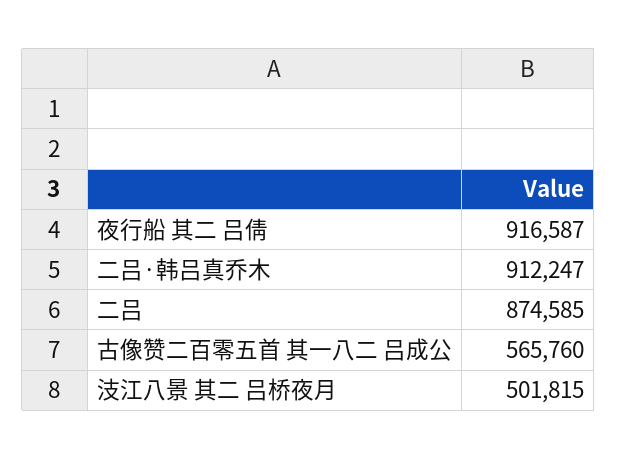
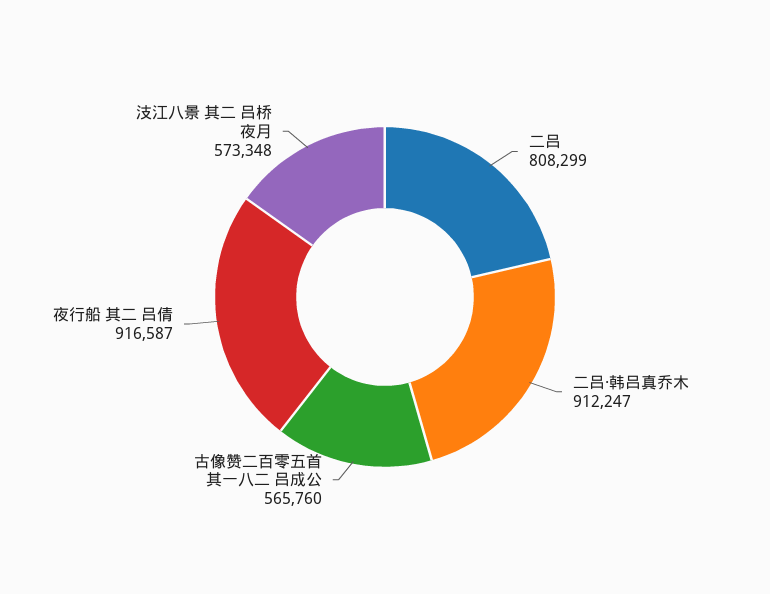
二吕: 874585 -> 808299
汥江八景 其二 吕桥夜月: 501815 -> 573348

